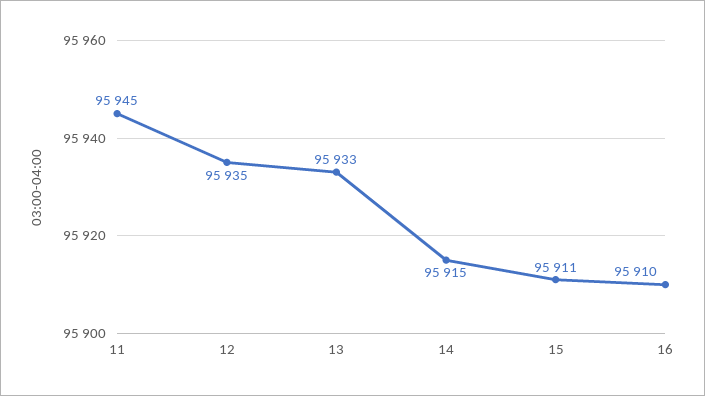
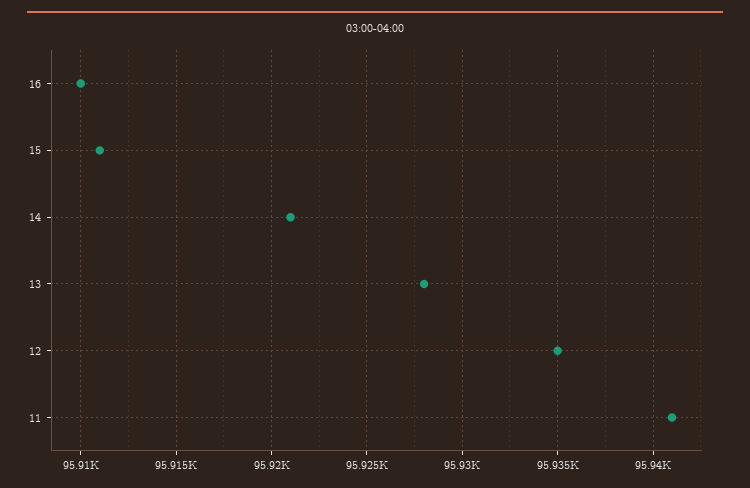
11: 95945 -> 95941
13: 95933 -> 95928
14: 95915 -> 95921

